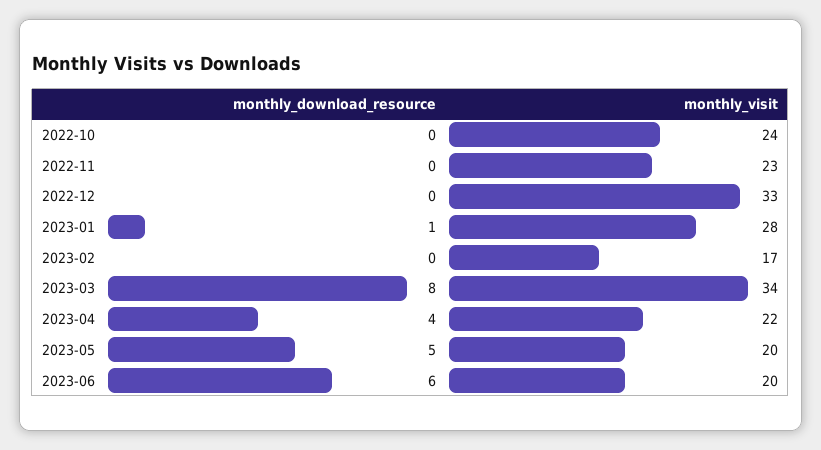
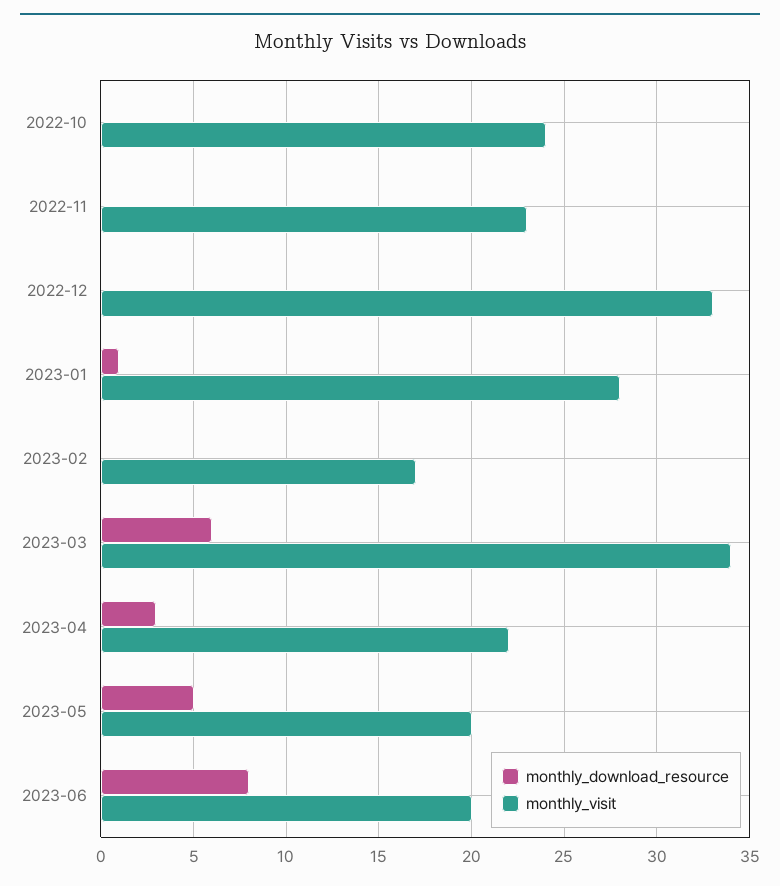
monthly_download_resource, 2023-03: 8 -> 6
monthly_download_resource, 2023-04: 4 -> 3
monthly_download_resource, 2023-06: 6 -> 8

